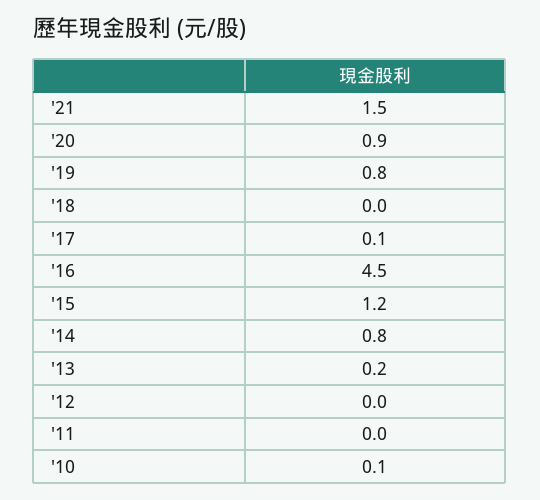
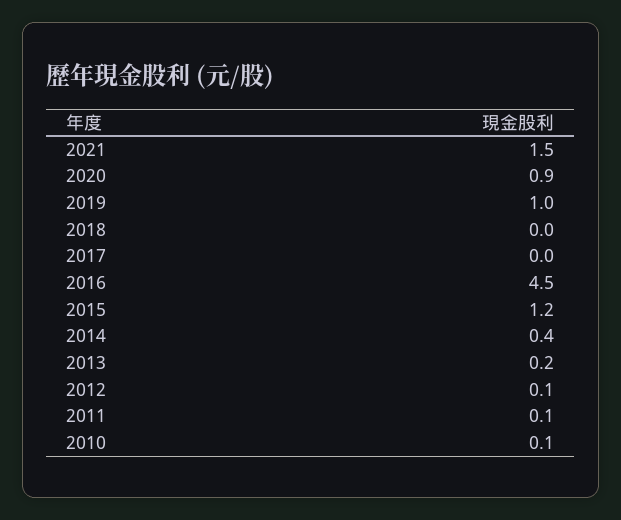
'19: 0.8 -> 1
'17: 0.1 -> 0
'14: 0.8 -> 0.4
'12: 0 -> 0.1
'11: 0 -> 0.1

